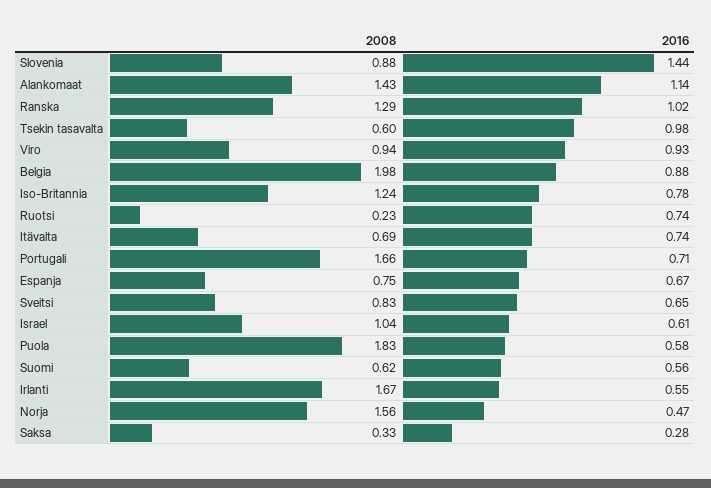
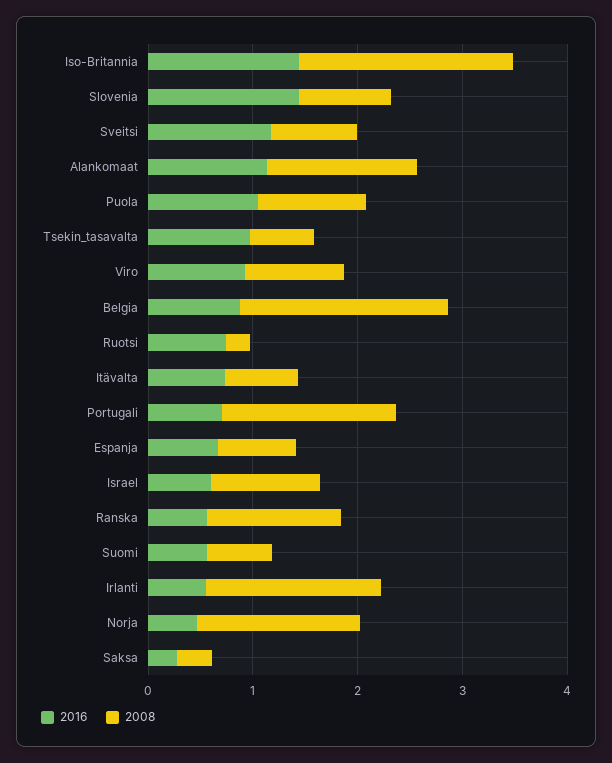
2016, Ranska: 1.02 -> 0.6
2008, Iso-Britannia: 1.24 -> 2
2016, Iso-Britannia: 0.78 -> 1.4
2016, Sveitsi: 0.65 -> 1.2
2008, Puola: 1.83 -> 1
2016, Puola: 0.58 -> 1

